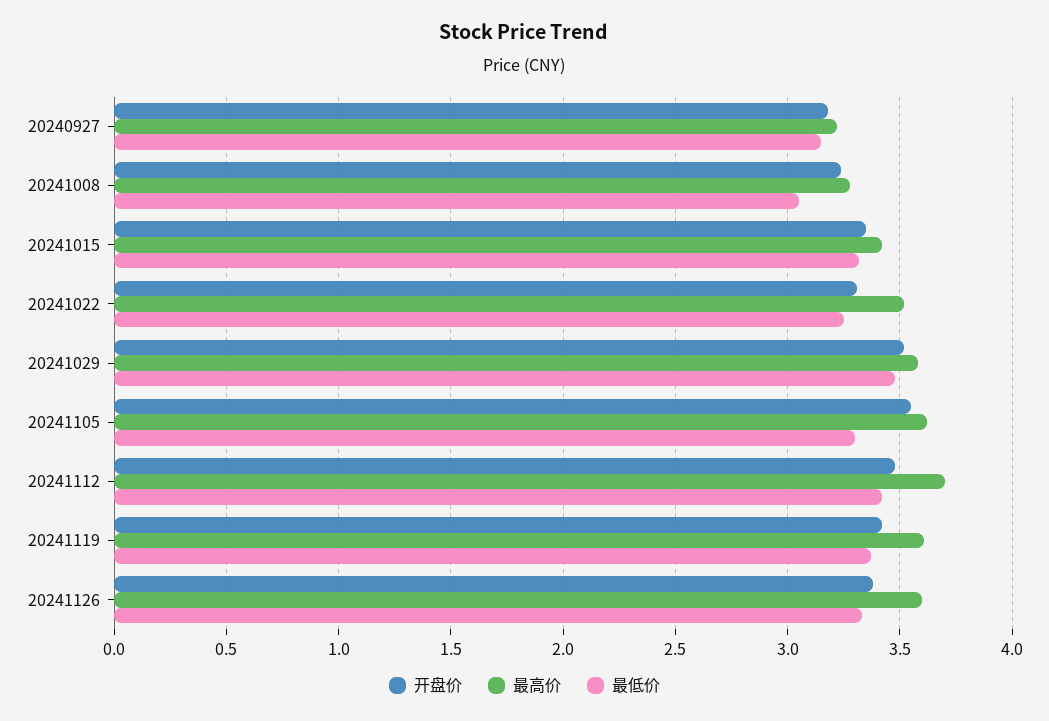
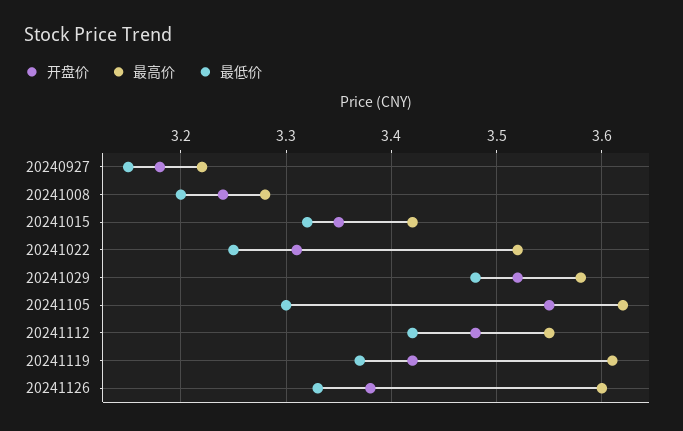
最低价, 20241008: 3.05 -> 3.2
最高价, 20241112: 3.7 -> 3.55

